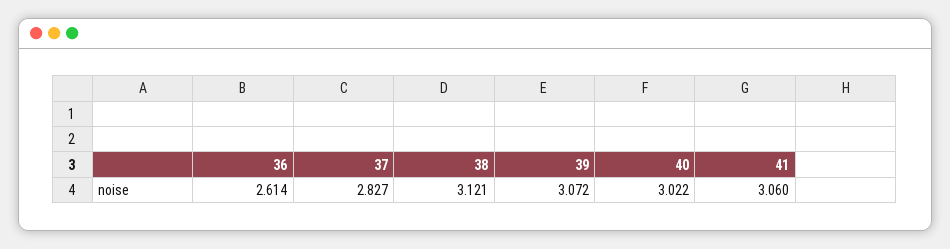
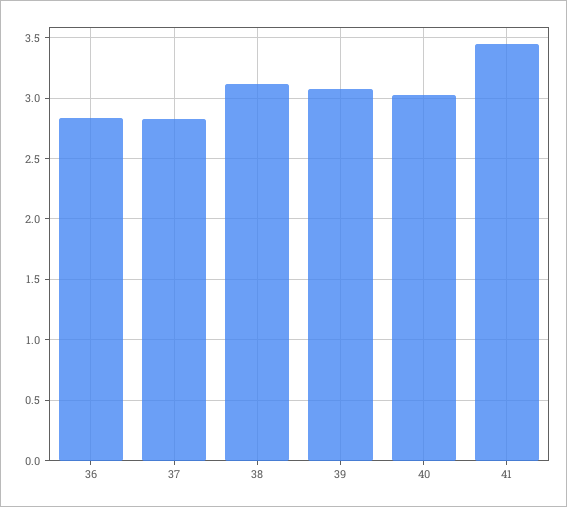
36: 2.614 -> 2.85
41: 3.06 -> 3.45

